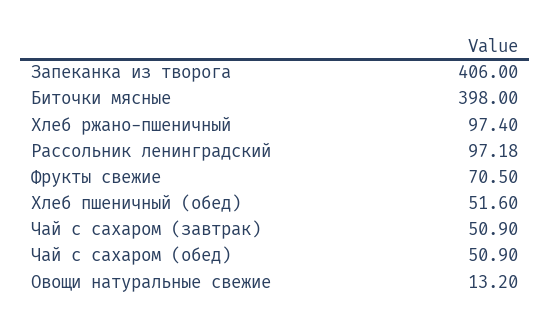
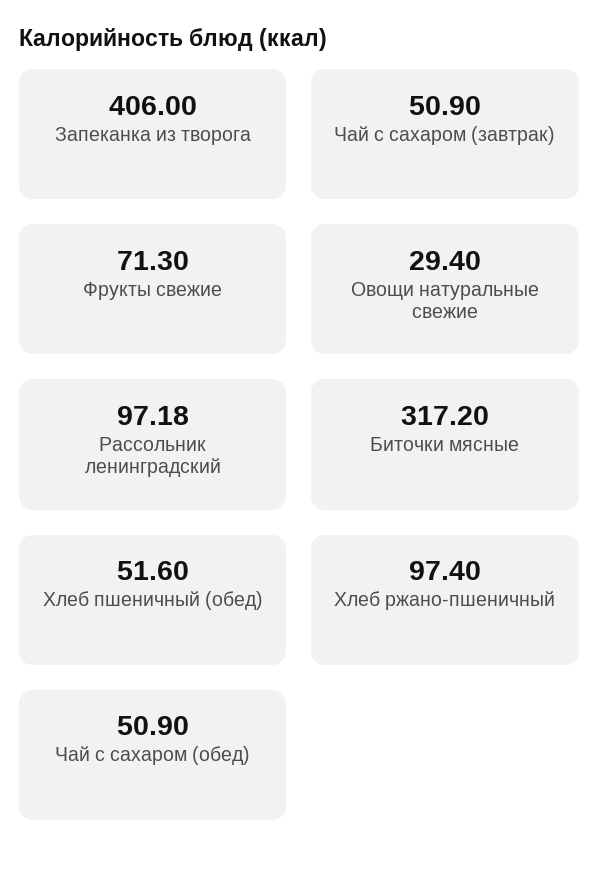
Биточки мясные: 398 -> 317.2
Фрукты свежие: 70.5 -> 71.3
Овощи натуральные свежие: 13.2 -> 29.4

